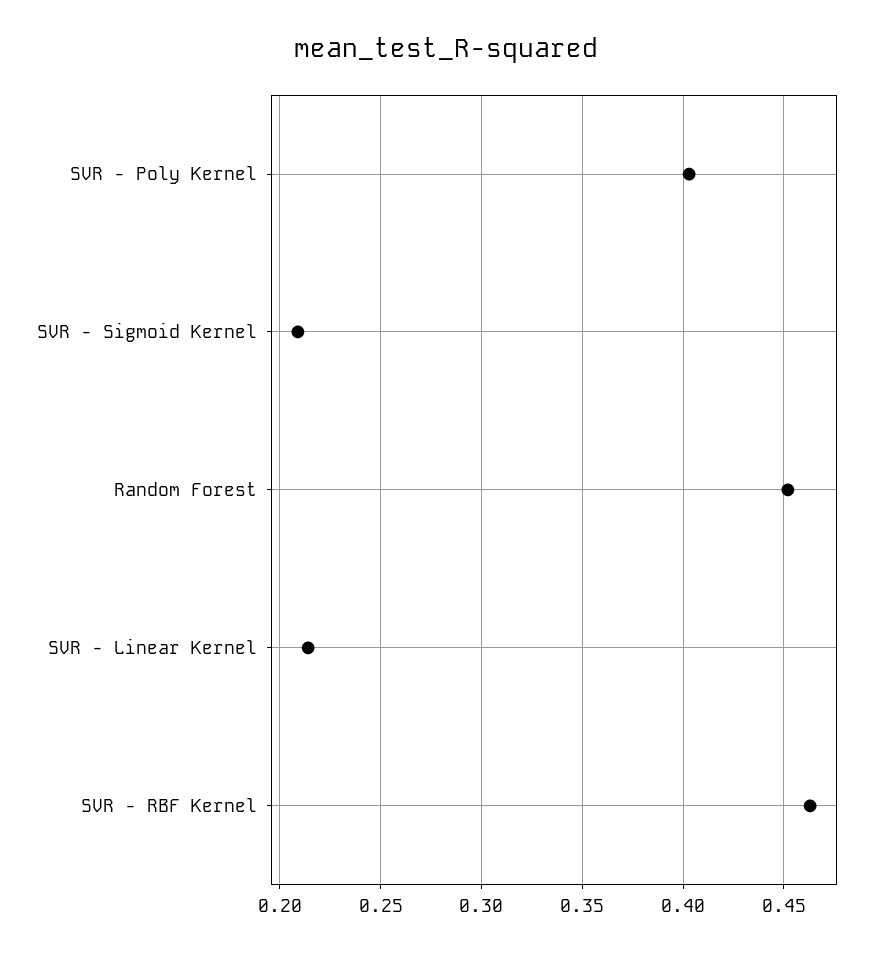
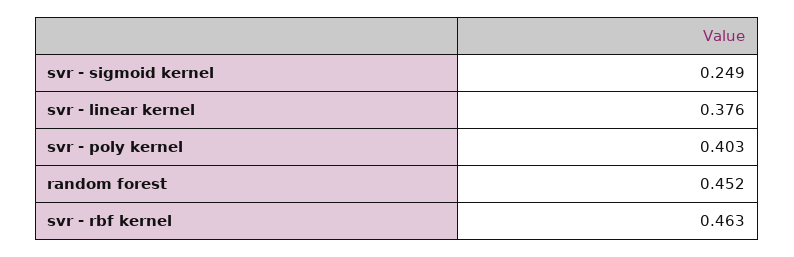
SVR - Sigmoid Kernel: 0.21 -> 0.249
SVR - Linear Kernel: 0.215 -> 0.376

